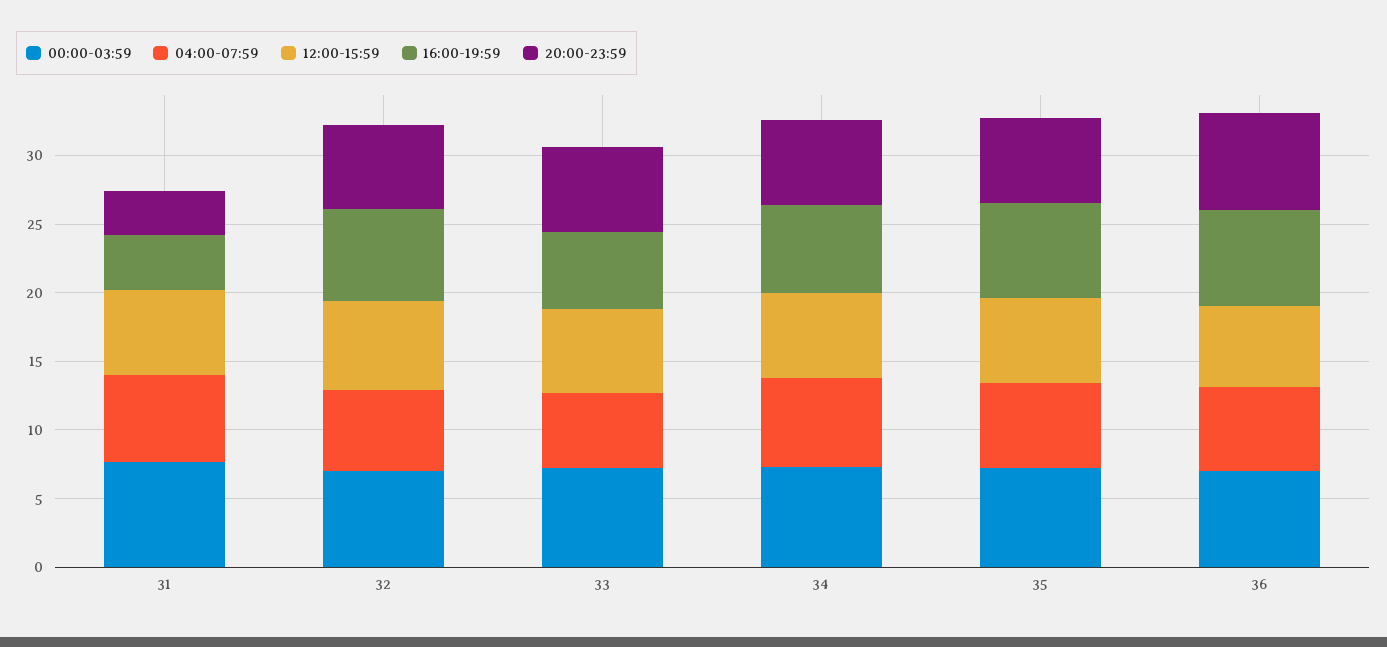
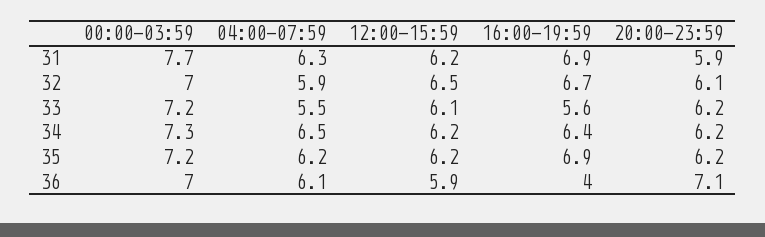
16:00-19:59, 31: 4 -> 6.9
20:00-23:59, 31: 3 -> 5.9
16:00-19:59, 36: 7 -> 4

